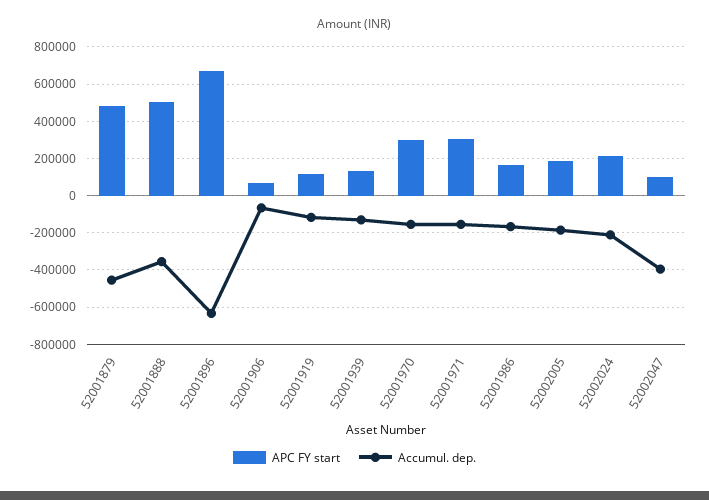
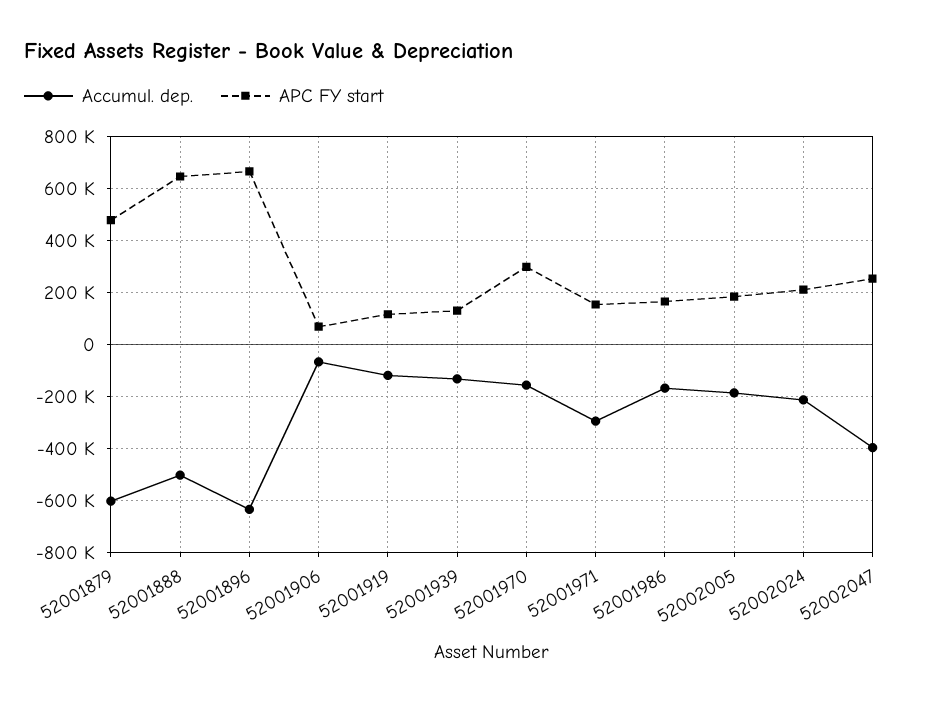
Accumul. dep., 52001879: -450000 -> -600000
APC FY start, 52001888: 500000 -> 650000
Accumul. dep., 52001888: -350000 -> -500000
APC FY start, 52001971: 300000 -> 150000
Accumul. dep., 52001971: -150000 -> -300000
APC FY start, 52002047: 100000 -> 250000

